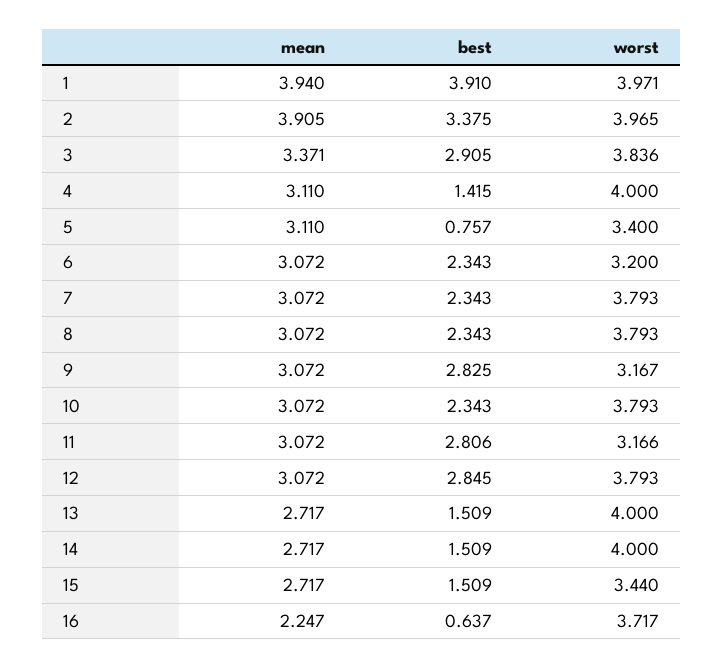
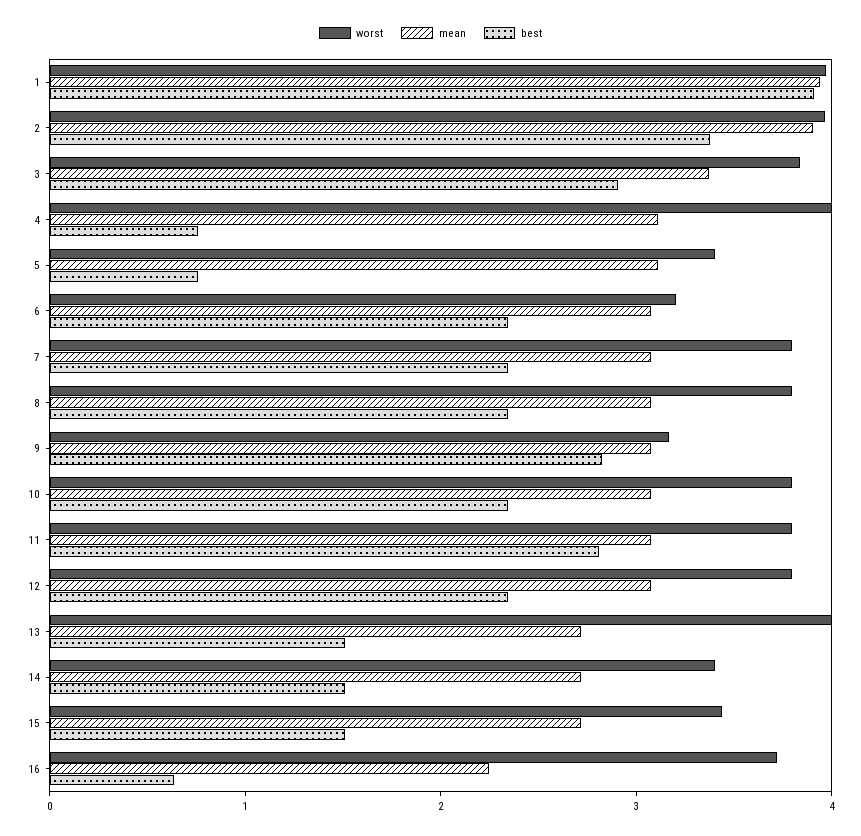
best, 4: 1.415 -> 0.8
worst, 11: 3.166 -> 3.8
best, 12: 2.845 -> 2.4
worst, 14: 4 -> 3.4

